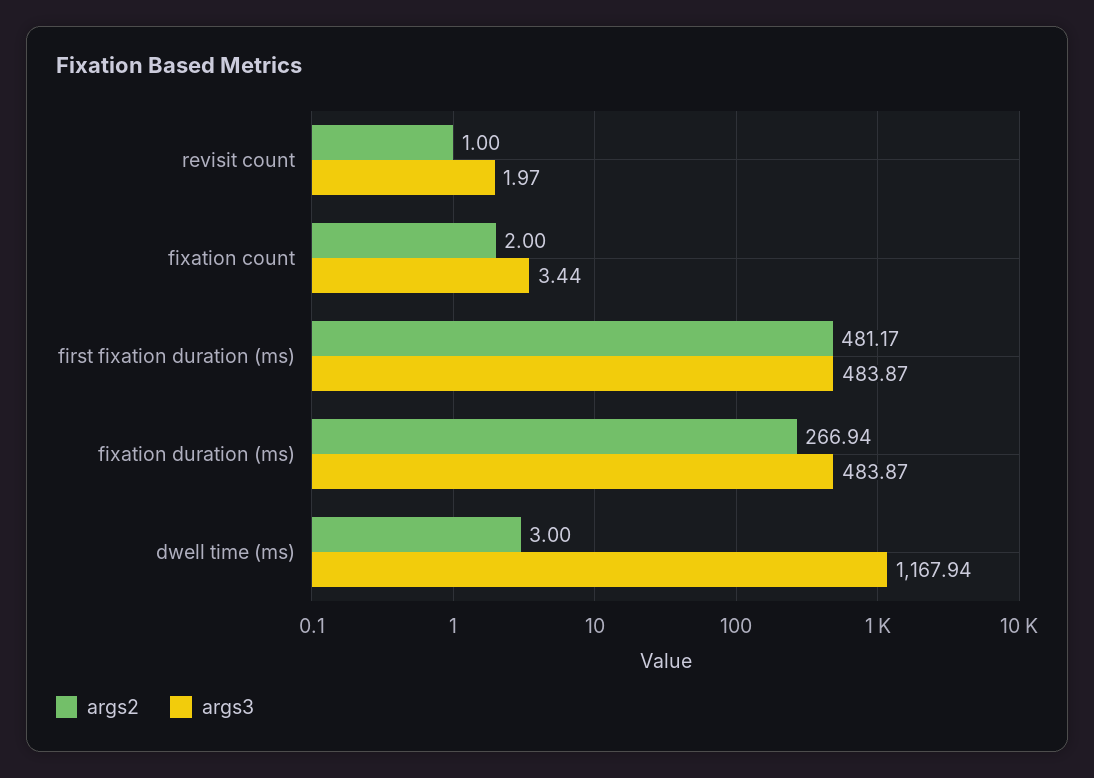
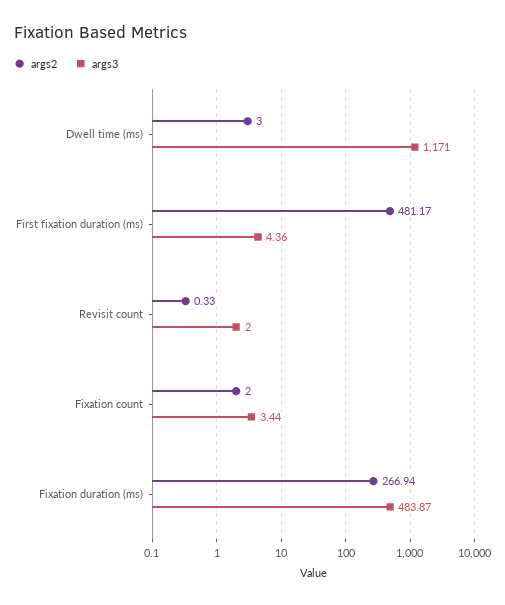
args2, revisit count: 1 -> 0.33
args3, revisit count: 1.97 -> 2
args3, first fixation duration (ms): 483.87 -> 4.36
args3, dwell time (ms): 1167.94 -> 1171

